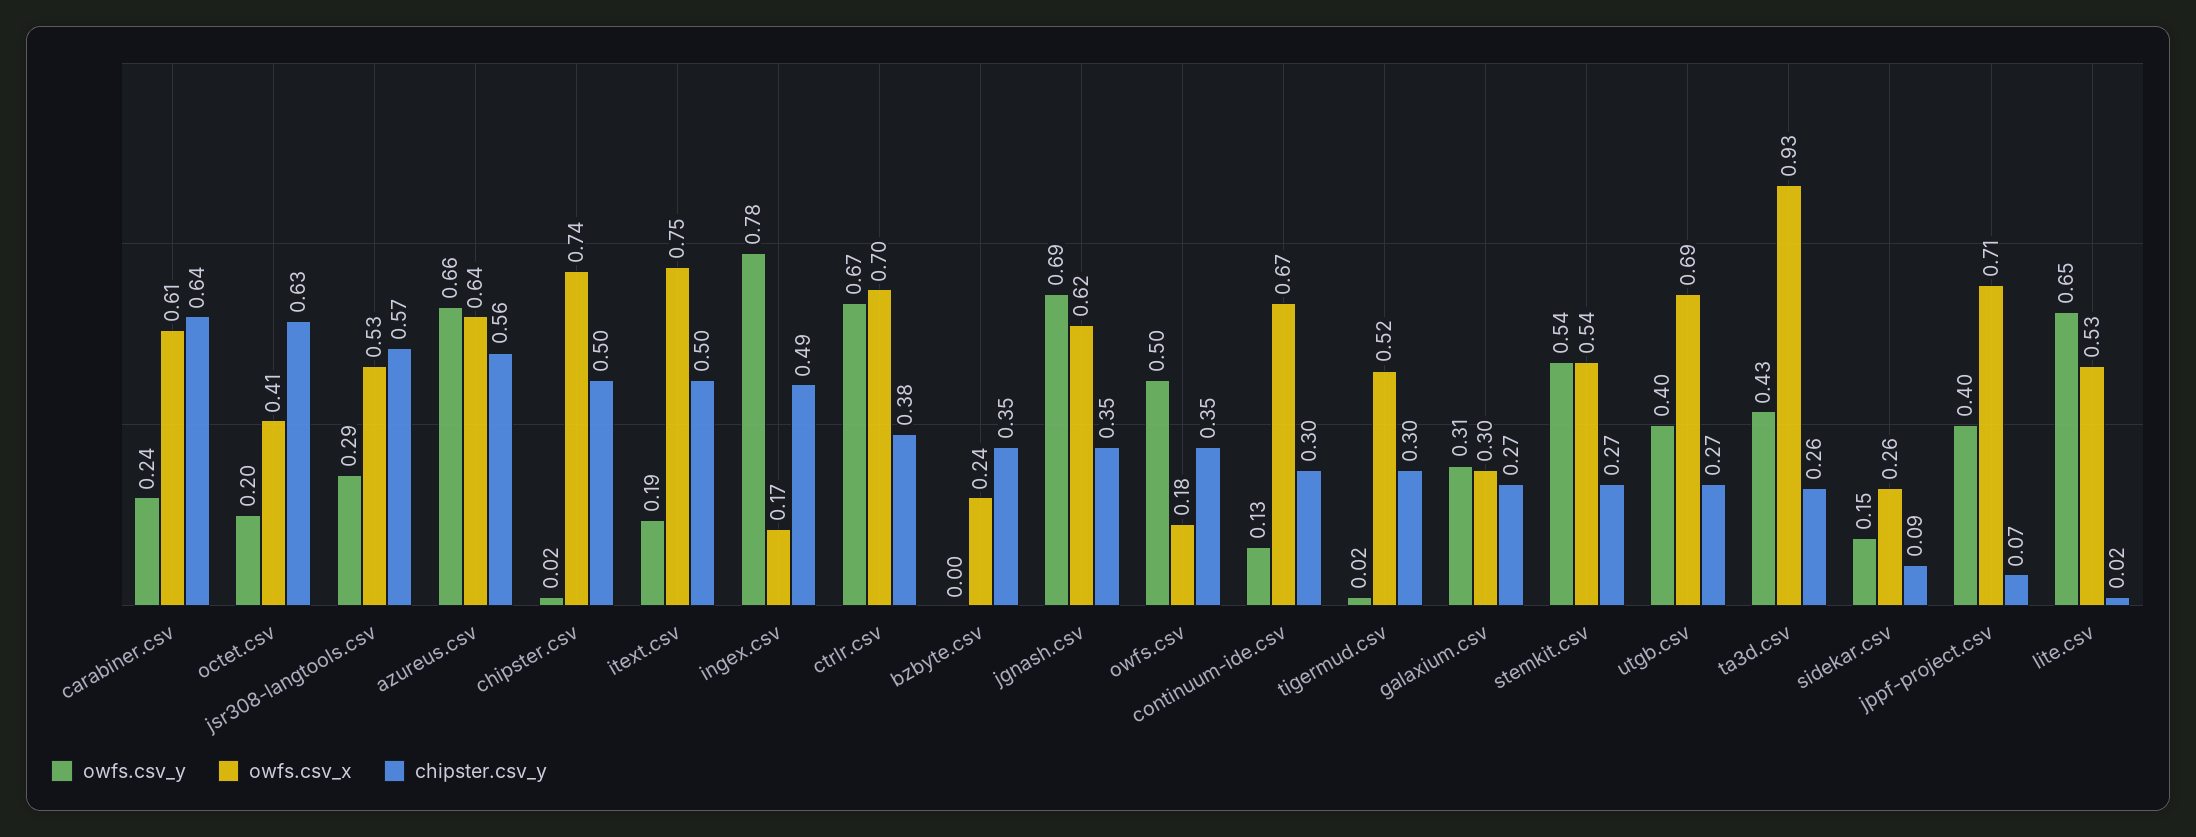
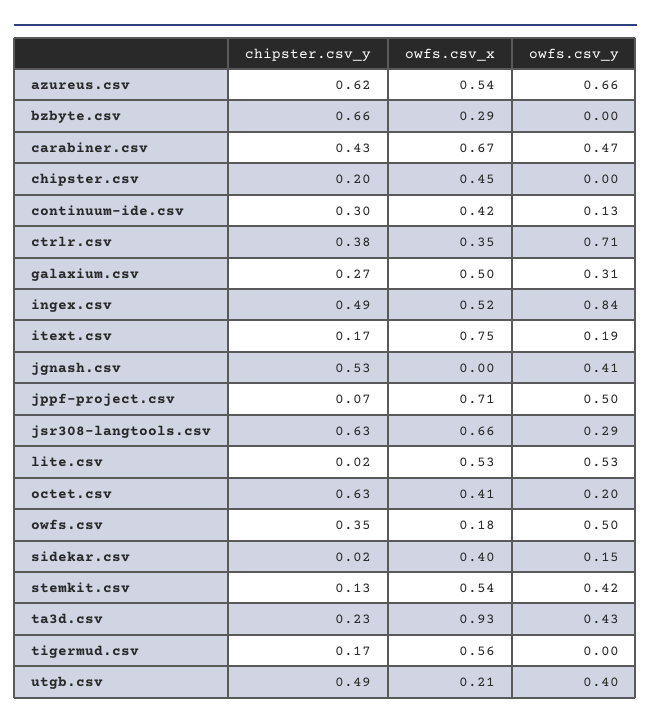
owfs.csv_y, carabiner.csv: 0.24 -> 0.47
owfs.csv_x, carabiner.csv: 0.61 -> 0.67
chipster.csv_y, carabiner.csv: 0.64 -> 0.43
owfs.csv_x, jsr308-langtools.csv: 0.53 -> 0.66
chipster.csv_y, jsr308-langtools.csv: 0.57 -> 0.63
owfs.csv_x, azureus.csv: 0.64 -> 0.54
chipster.csv_y, azureus.csv: 0.56 -> 0.62
owfs.csv_y, chipster.csv: 0.02 -> 0
owfs.csv_x, chipster.csv: 0.74 -> 0.45
chipster.csv_y, chipster.csv: 0.5 -> 0.2
chipster.csv_y, itext.csv: 0.5 -> 0.17
owfs.csv_y, ingex.csv: 0.78 -> 0.84
owfs.csv_x, ingex.csv: 0.17 -> 0.52
owfs.csv_y, ctrlr.csv: 0.67 -> 0.71
owfs.csv_x, ctrlr.csv: 0.7 -> 0.35
owfs.csv_x, bzbyte.csv: 0.24 -> 0.29
chipster.csv_y, bzbyte.csv: 0.35 -> 0.66
owfs.csv_y, jgnash.csv: 0.69 -> 0.41
owfs.csv_x, jgnash.csv: 0.62 -> 0
chipster.csv_y, jgnash.csv: 0.35 -> 0.53
owfs.csv_x, continuum-ide.csv: 0.67 -> 0.42
owfs.csv_y, tigermud.csv: 0.02 -> 0
owfs.csv_x, tigermud.csv: 0.52 -> 0.56
chipster.csv_y, tigermud.csv: 0.3 -> 0.17
owfs.csv_x, galaxium.csv: 0.3 -> 0.5
owfs.csv_y, stemkit.csv: 0.54 -> 0.42
chipster.csv_y, stemkit.csv: 0.27 -> 0.13
owfs.csv_x, utgb.csv: 0.69 -> 0.21
chipster.csv_y, utgb.csv: 0.27 -> 0.49
chipster.csv_y, ta3d.csv: 0.26 -> 0.23
owfs.csv_x, sidekar.csv: 0.26 -> 0.4
chipster.csv_y, sidekar.csv: 0.09 -> 0.02
owfs.csv_y, jppf-project.csv: 0.4 -> 0.5
owfs.csv_y, lite.csv: 0.65 -> 0.53

